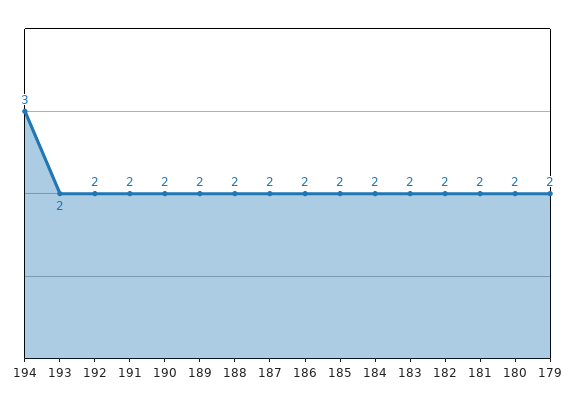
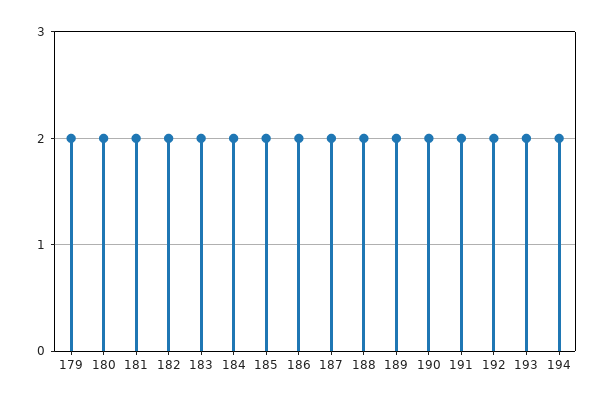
194: 3 -> 2

